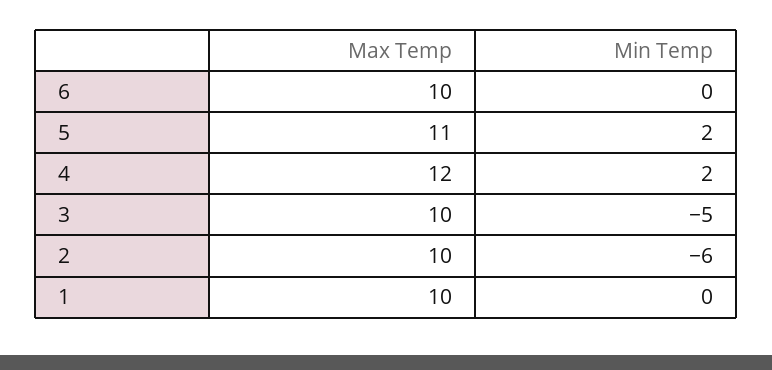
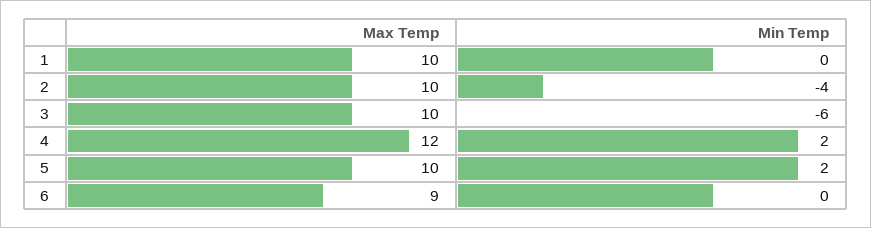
Max Temp, 6: 10 -> 9
Max Temp, 5: 11 -> 10
Min Temp, 3: -5 -> -6
Min Temp, 2: -6 -> -4

